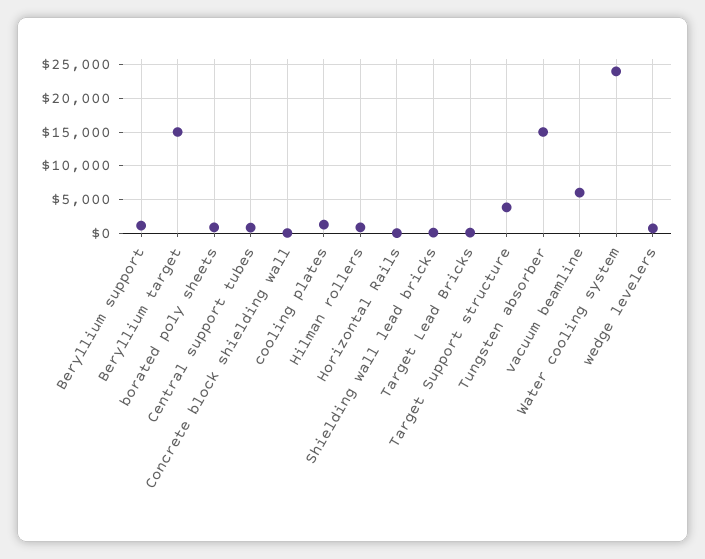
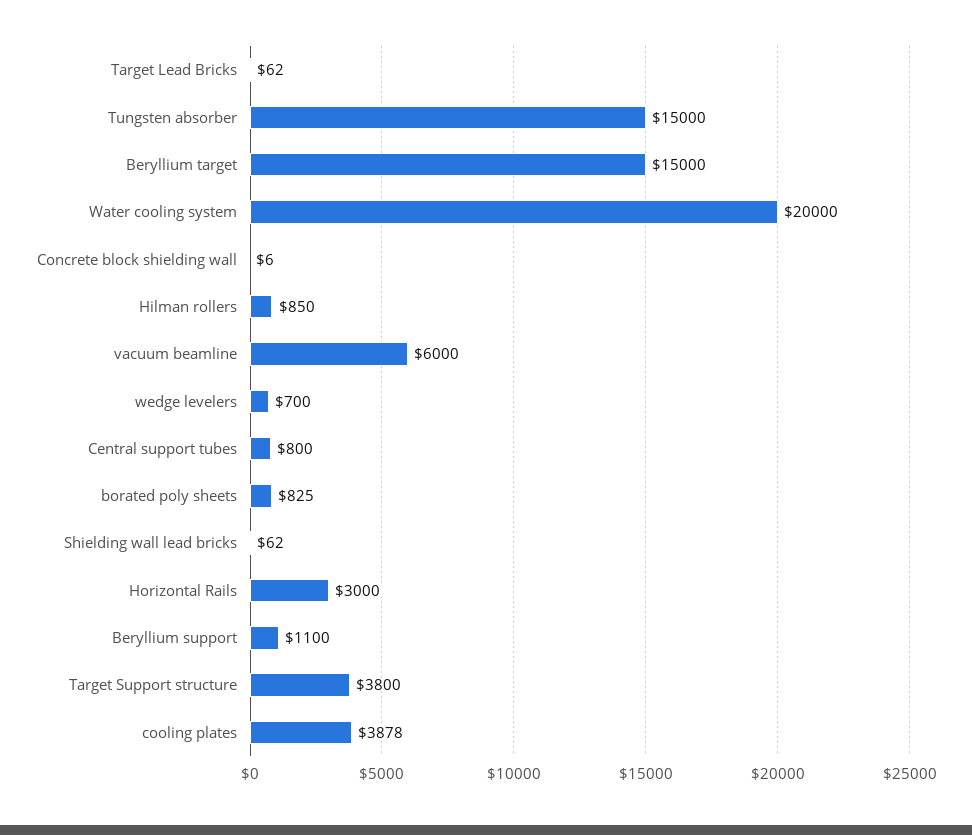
cooling plates: 1000 -> 3878
Horizontal Rails: 0 -> 3000
Water cooling system: 24000 -> 20000

